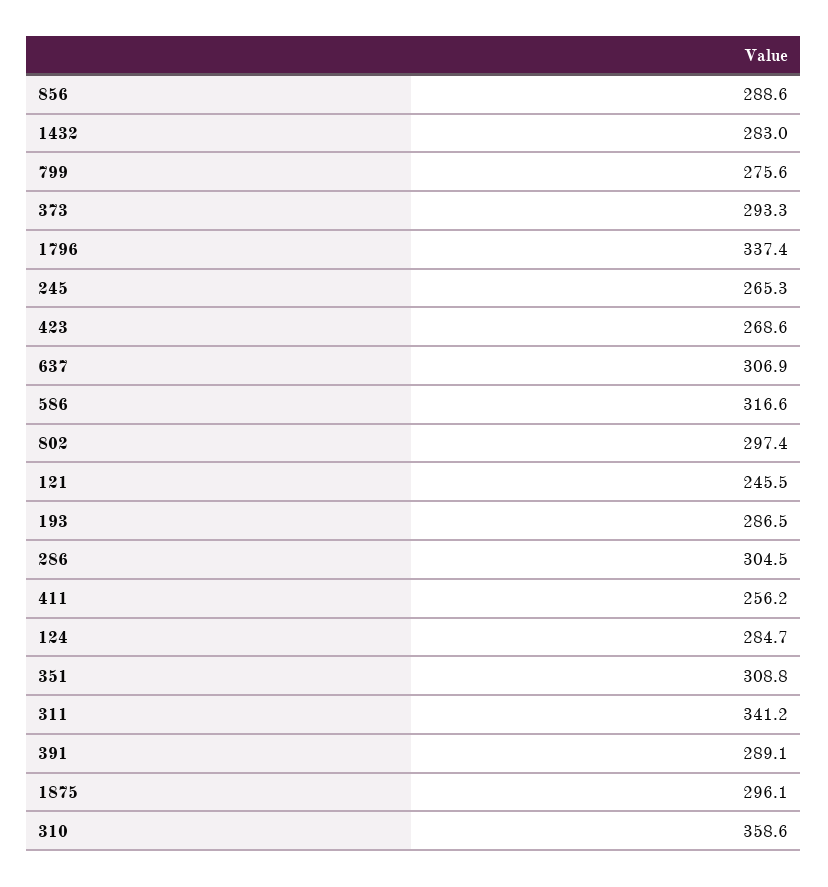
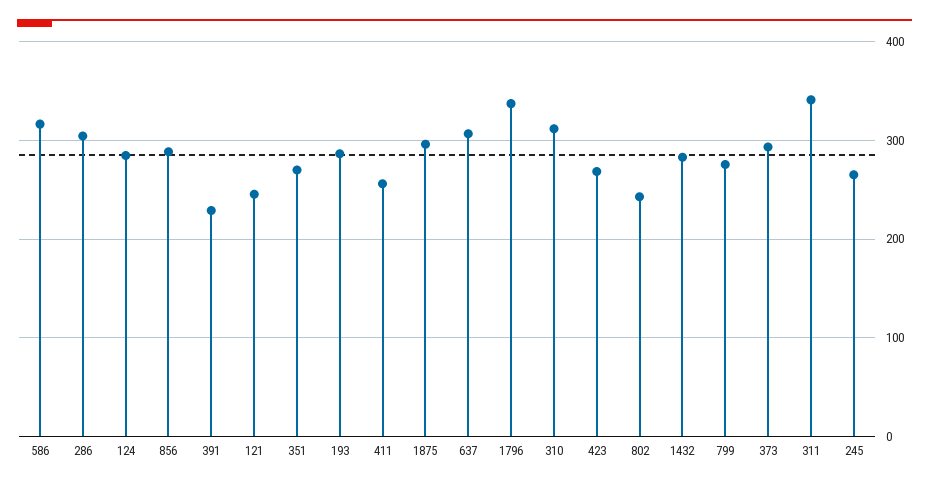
802: 297.4 -> 240
351: 308.8 -> 270
391: 289.1 -> 230
310: 358.6 -> 310

